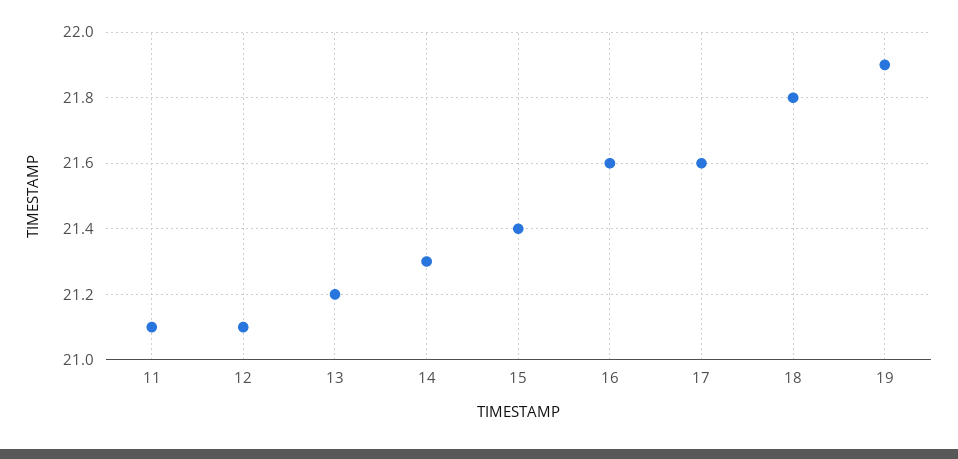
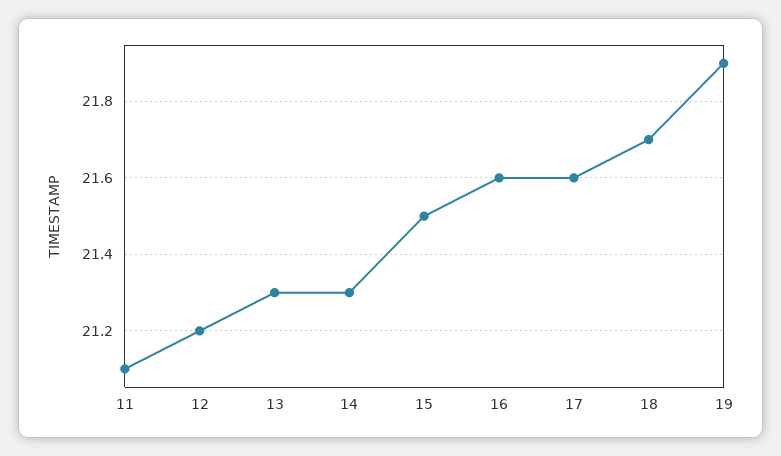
12: 21.1 -> 21.2
13: 21.2 -> 21.3
15: 21.4 -> 21.5
18: 21.8 -> 21.7

